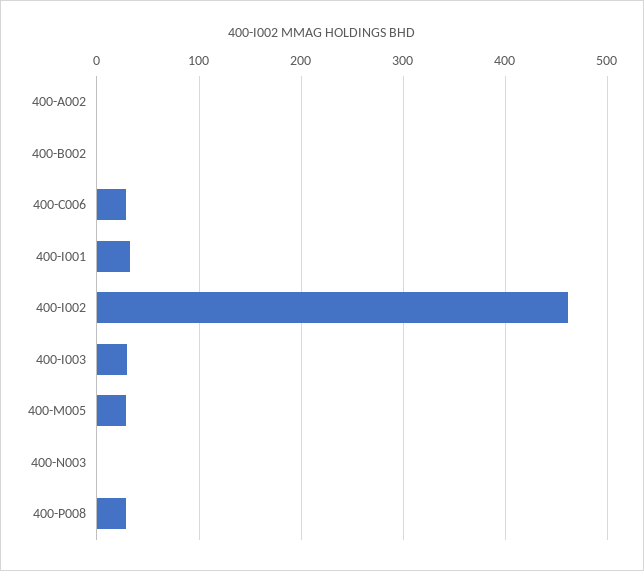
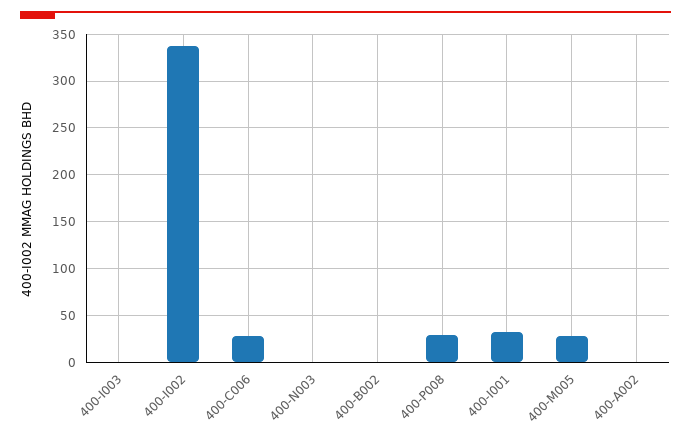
400-I002: 460 -> 340
400-I003: 30 -> 0

